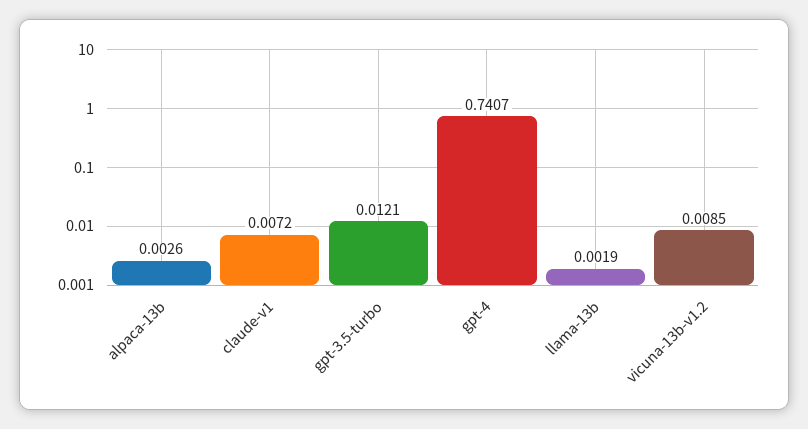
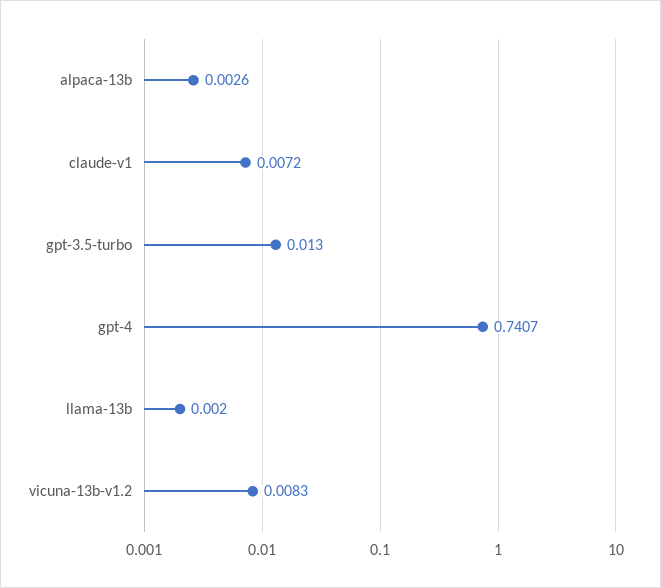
gpt-3.5-turbo: 0.0121 -> 0.013
llama-13b: 0.0019 -> 0.002
vicuna-13b-v1.2: 0.0085 -> 0.0083

